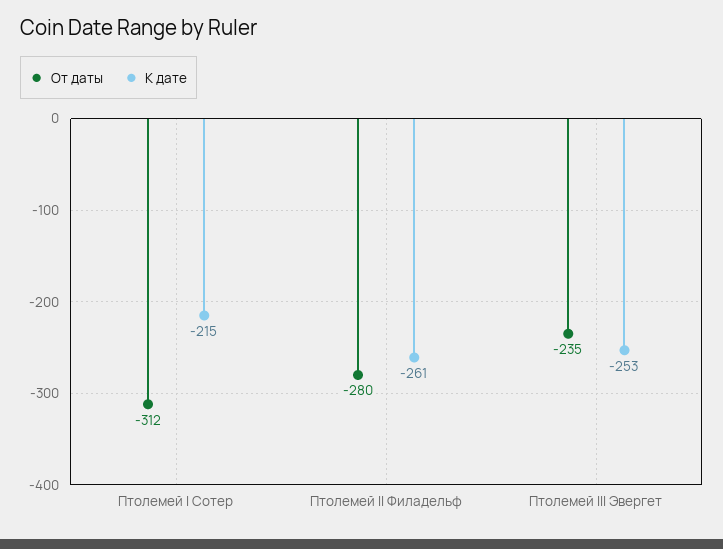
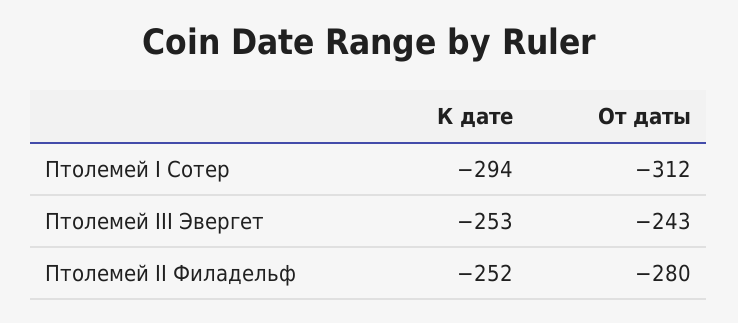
К дате, Птолемей I Сотер: -215 -> -294
К дате, Птолемей II Филадельф: -261 -> -252
От даты, Птолемей III Эвергет: -235 -> -243

